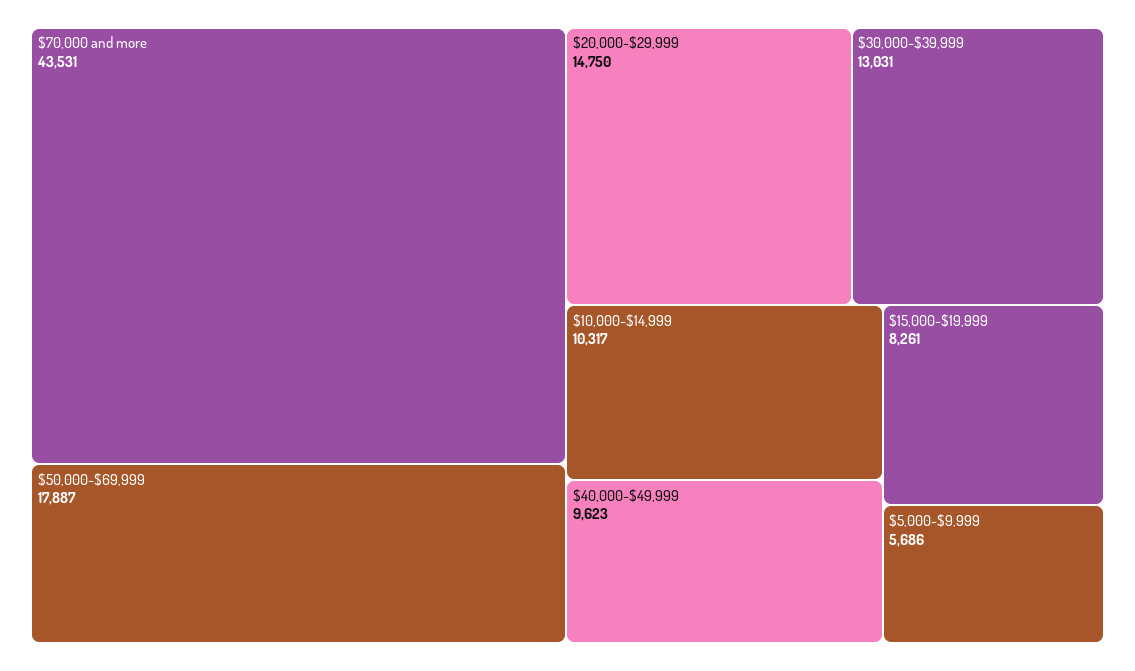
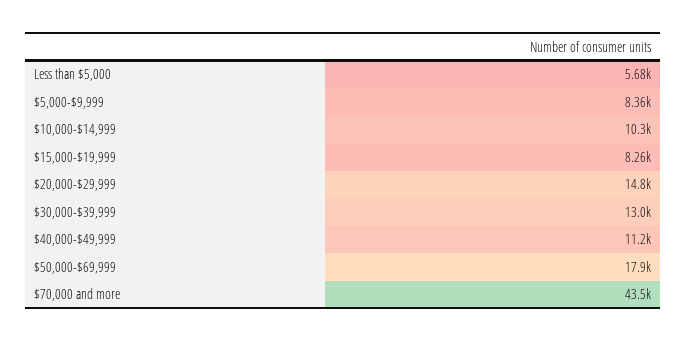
$40,000-$49,999: 9623 -> 11200
$5,000-$9,999: 5686 -> 8360
Less than $5,000: none -> 5680

